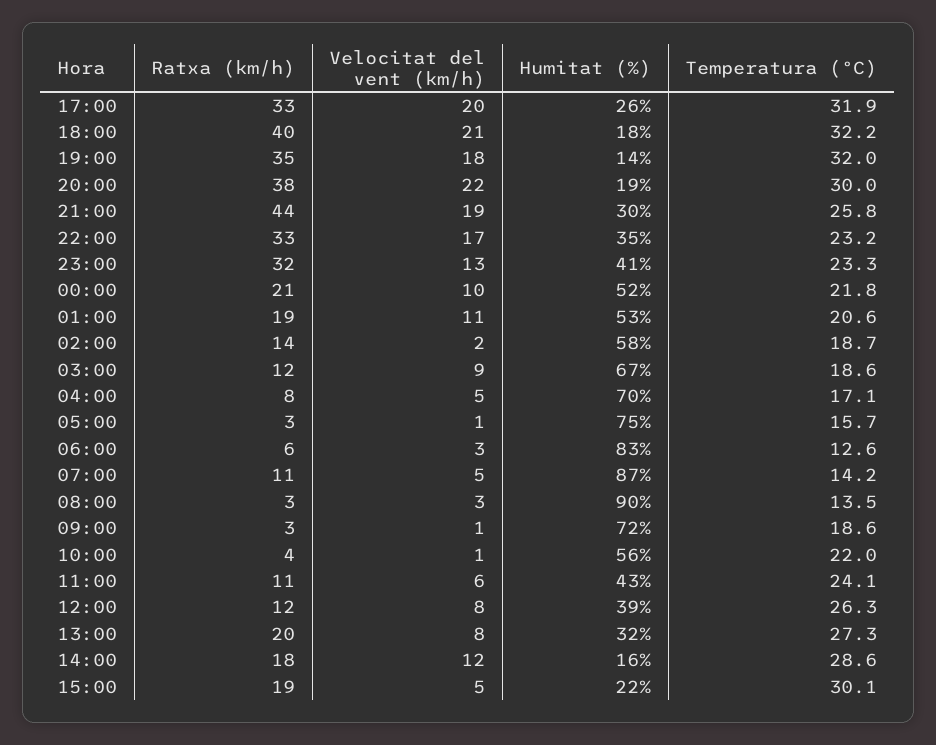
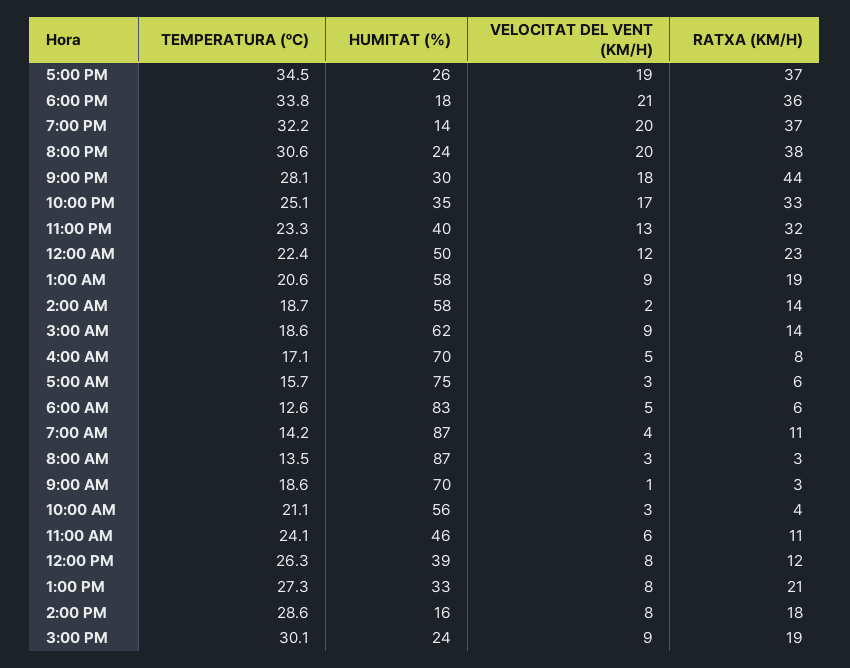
Ratxa (km/h), 17:00: 33 -> 37
Velocitat del vent (km/h), 17:00: 20 -> 19
Temperatura (ºC), 17:00: 31.9 -> 34.5
Ratxa (km/h), 18:00: 40 -> 36
Temperatura (ºC), 18:00: 32.2 -> 33.8
Ratxa (km/h), 19:00: 35 -> 37
Velocitat del vent (km/h), 19:00: 18 -> 20
Temperatura (ºC), 19:00: 32 -> 32.2
Velocitat del vent (km/h), 20:00: 22 -> 20
Humitat (%), 20:00: 19 -> 24
Temperatura (ºC), 20:00: 30 -> 30.6
Velocitat del vent (km/h), 21:00: 19 -> 18
Temperatura (ºC), 21:00: 25.8 -> 28.1
Temperatura (ºC), 22:00: 23.2 -> 25.1
Humitat (%), 23:00: 41 -> 40
Ratxa (km/h), 00:00: 21 -> 23
Velocitat del vent (km/h), 00:00: 10 -> 12
Humitat (%), 00:00: 52 -> 50
Temperatura (ºC), 00:00: 21.8 -> 22.4
Velocitat del vent (km/h), 01:00: 11 -> 9
Humitat (%), 01:00: 53 -> 58
Ratxa (km/h), 03:00: 12 -> 14
Humitat (%), 03:00: 67 -> 62
Ratxa (km/h), 05:00: 3 -> 6
Velocitat del vent (km/h), 05:00: 1 -> 3
Velocitat del vent (km/h), 06:00: 3 -> 5
Velocitat del vent (km/h), 07:00: 5 -> 4
Humitat (%), 08:00: 90 -> 87
Humitat (%), 09:00: 72 -> 70
Velocitat del vent (km/h), 10:00: 1 -> 3
Temperatura (ºC), 10:00: 22 -> 21.1
Humitat (%), 11:00: 43 -> 46
Ratxa (km/h), 13:00: 20 -> 21
Humitat (%), 13:00: 32 -> 33
Velocitat del vent (km/h), 14:00: 12 -> 8
Velocitat del vent (km/h), 15:00: 5 -> 9
Humitat (%), 15:00: 22 -> 24

